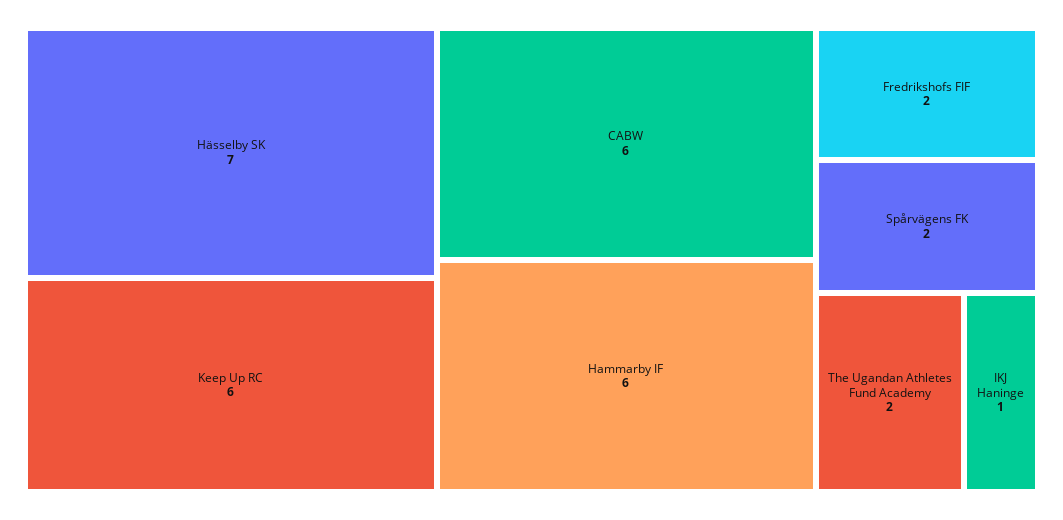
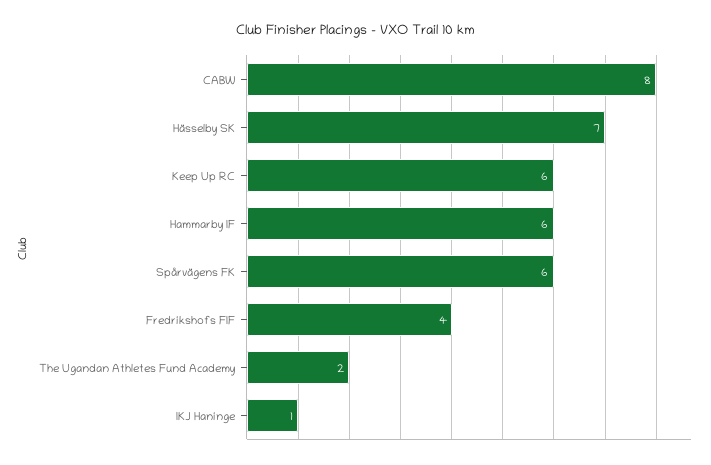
CABW: 6 -> 8
Fredrikshofs FIF: 2 -> 4
Spårvägens FK: 2 -> 6

